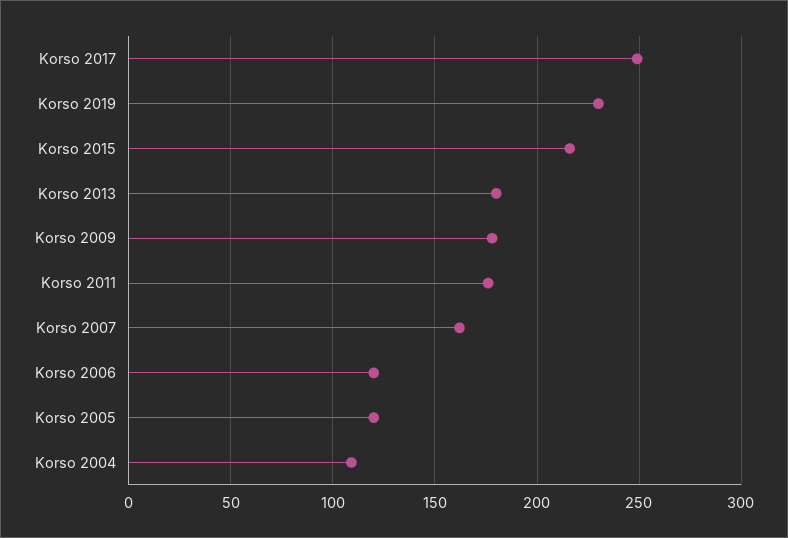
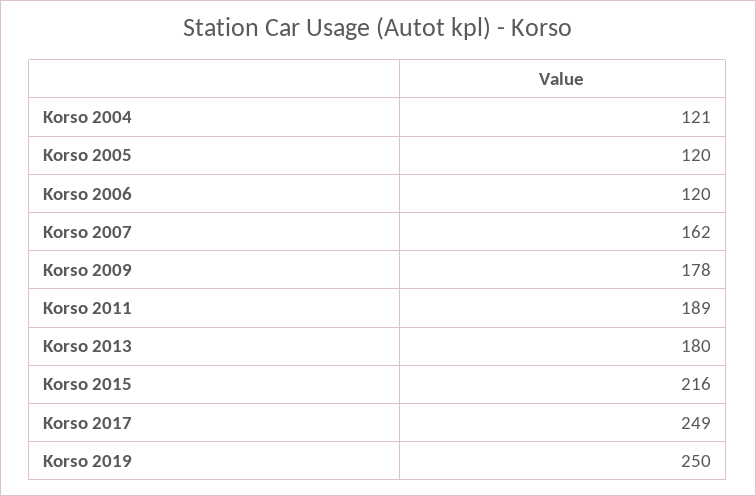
Korso 2019: 230 -> 250
Korso 2011: 175 -> 189
Korso 2004: 110 -> 121

